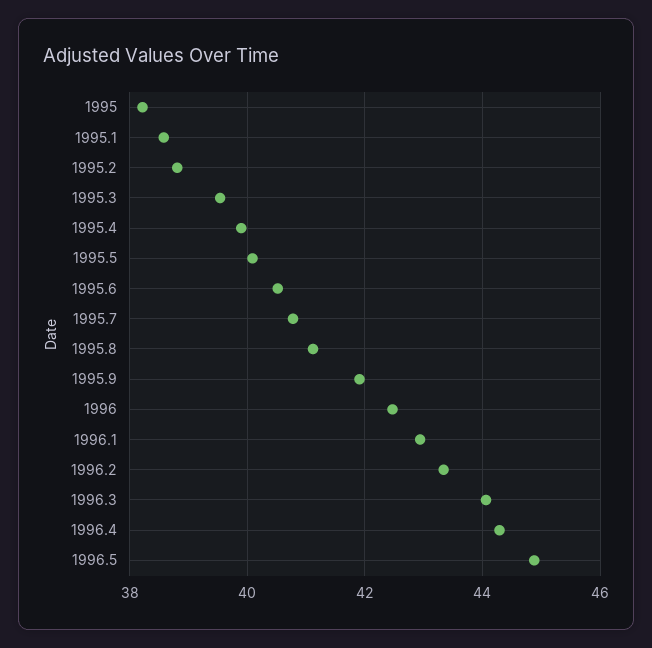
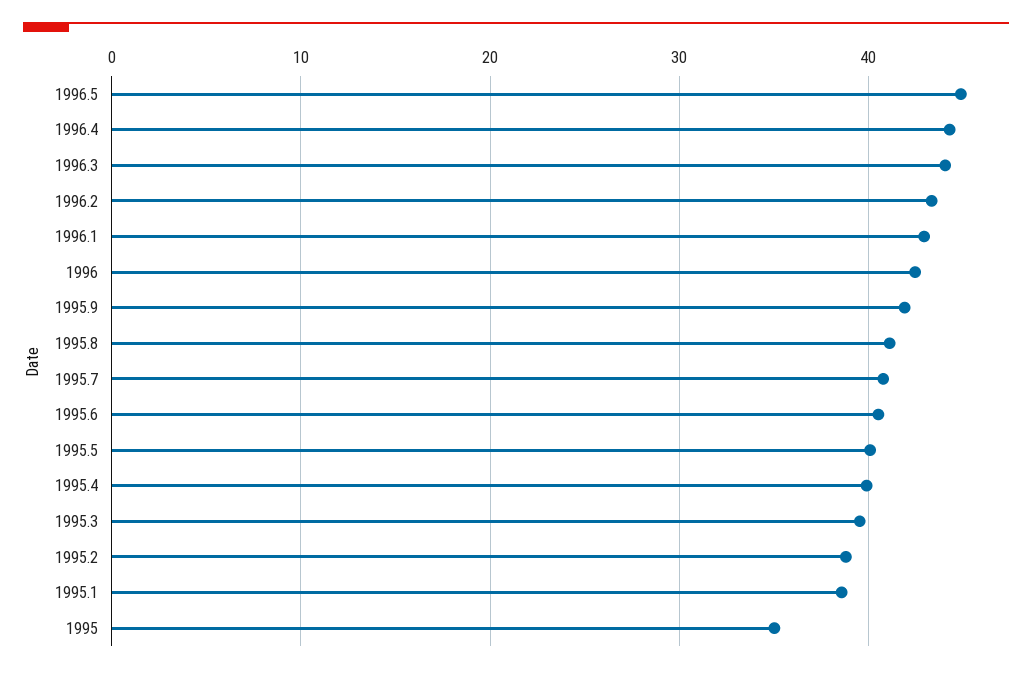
1995: 38.2 -> 35

